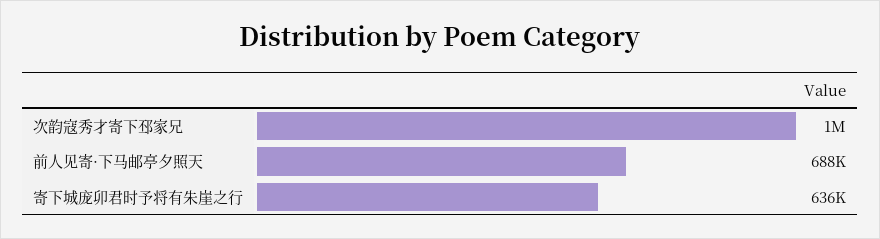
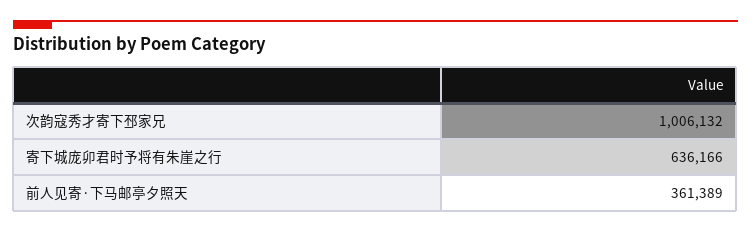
前人见寄·下马邮亭夕照天: 688000 -> 361389

